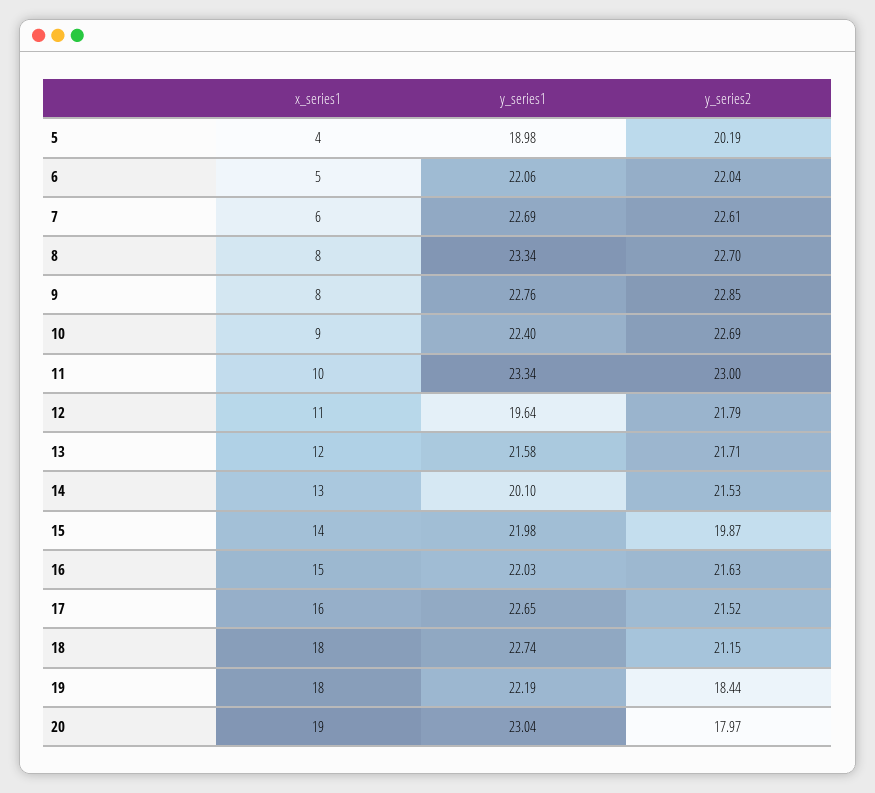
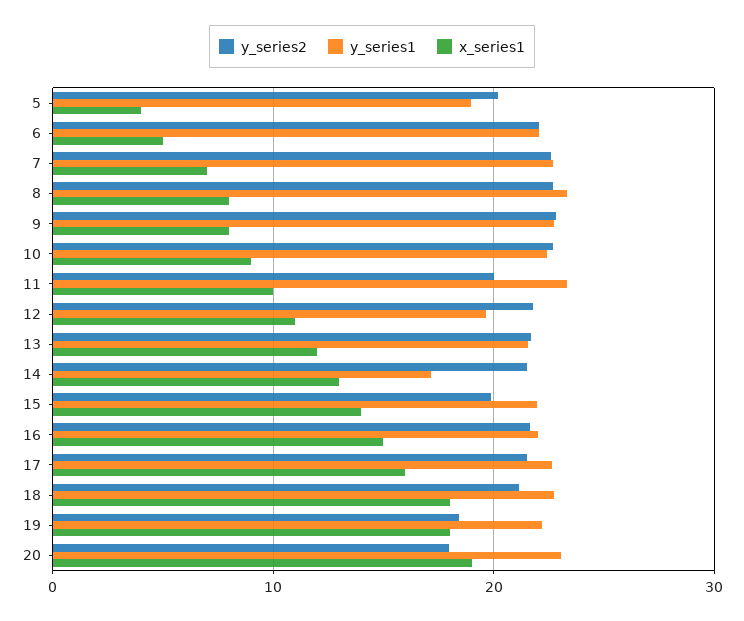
x_series1, 7: 6 -> 7
y_series2, 11: 23 -> 20
y_series1, 14: 20.1 -> 17

